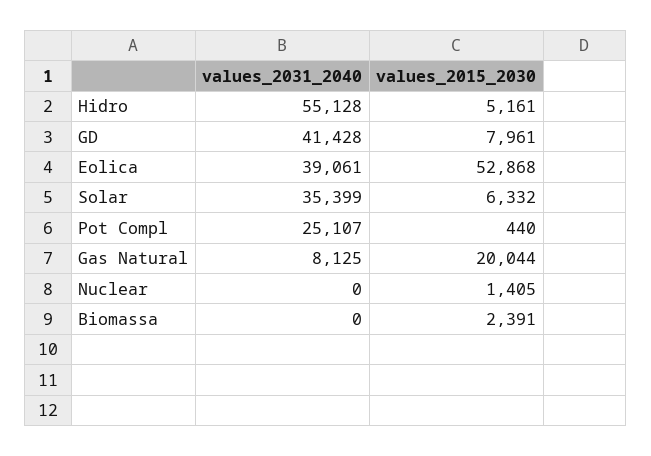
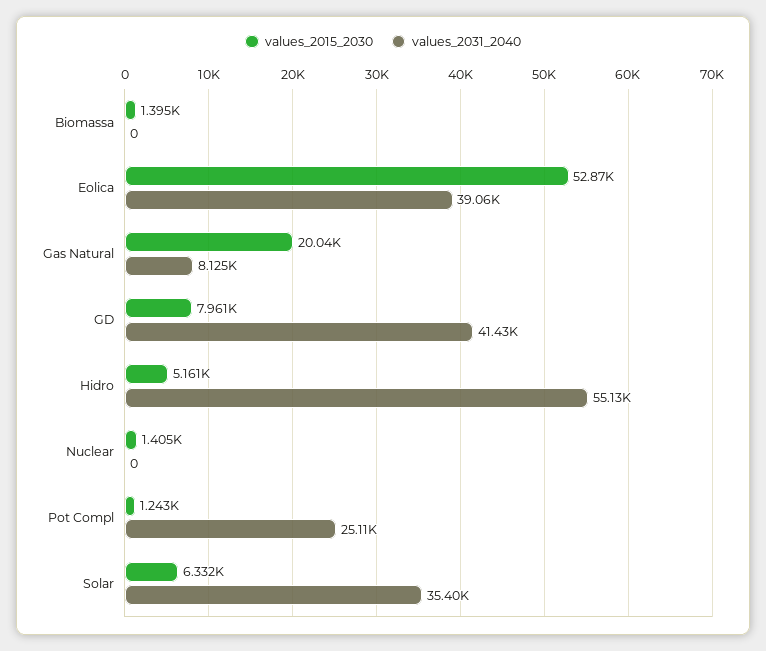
values_2015_2030, Pot Compl: 440 -> 1243
values_2015_2030, Biomassa: 2391 -> 1395

